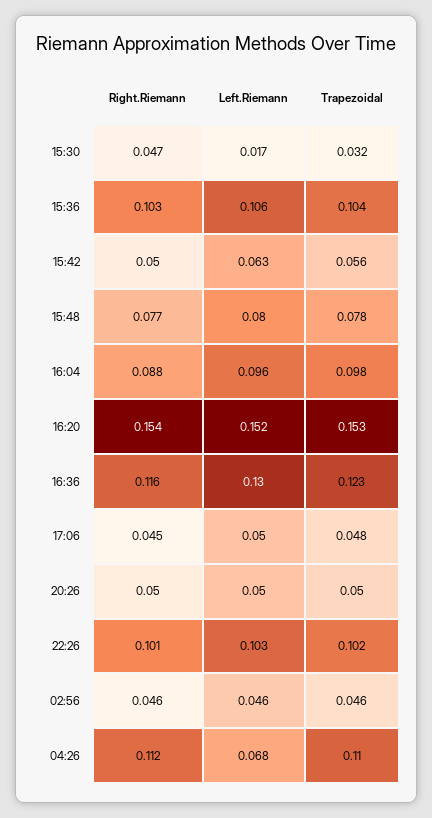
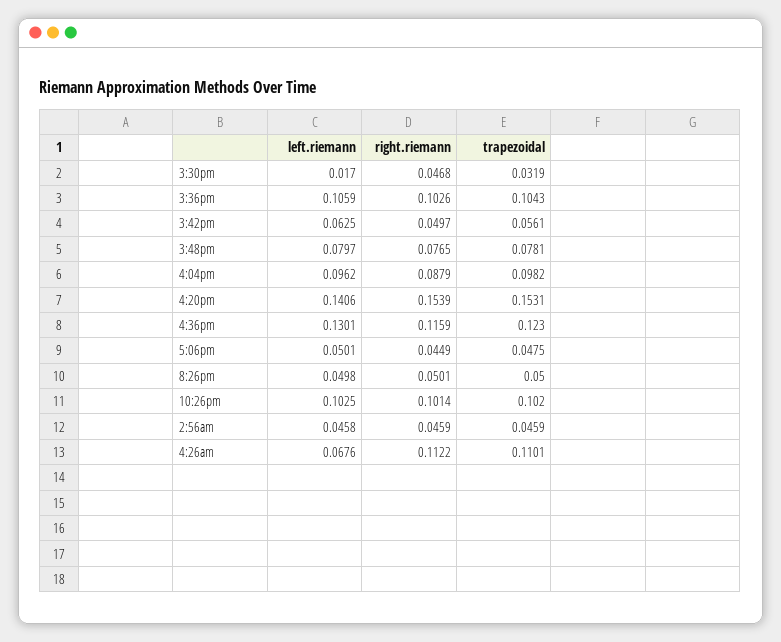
Left.Riemann, 16:20: 0.152 -> 0.1406

